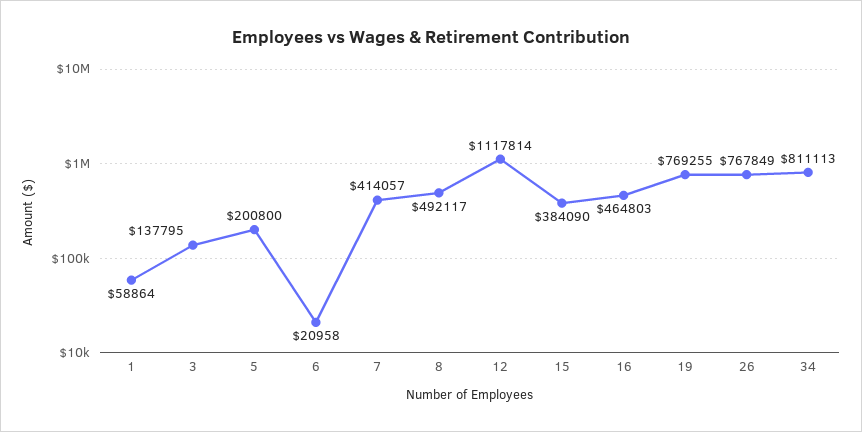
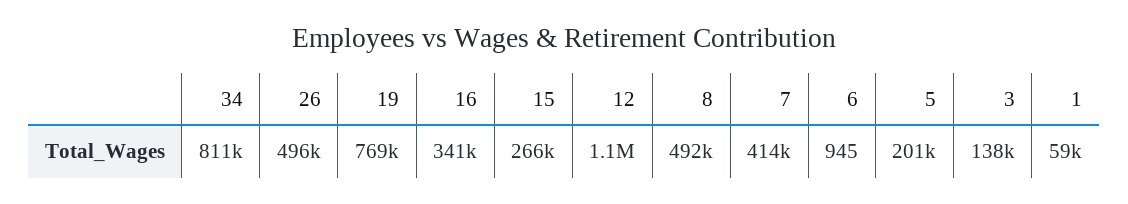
6: 20958 -> 945
15: 384090 -> 266000
16: 464803 -> 341000
26: 767849 -> 496000

